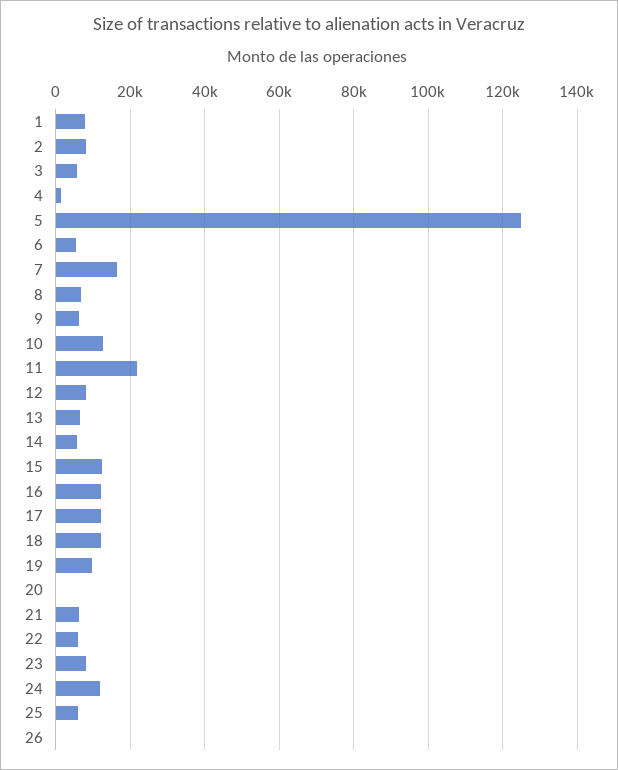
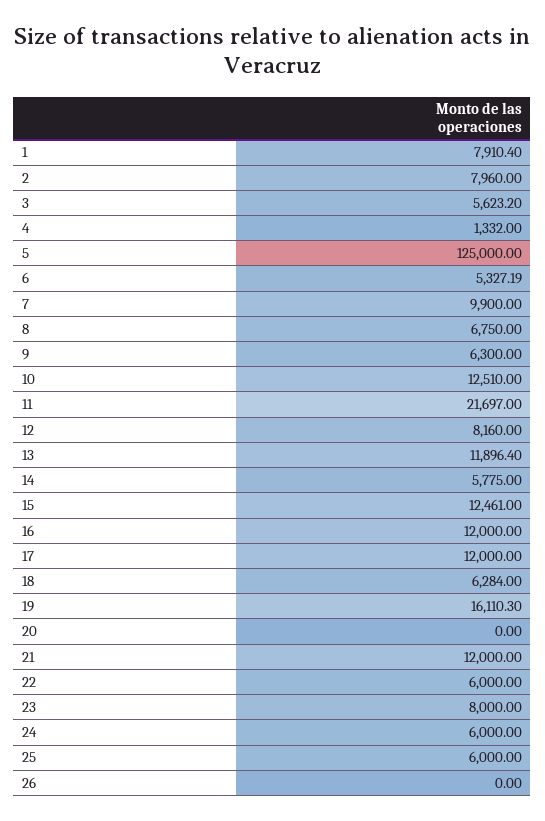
7: 16000 -> 9900
13: 6000 -> 11896.4
18: 12000 -> 6284
19: 10000 -> 16110.3
21: 6000 -> 12000
24: 12000 -> 6000

